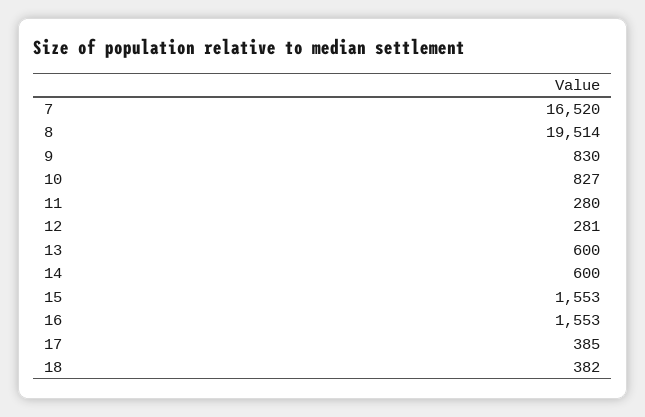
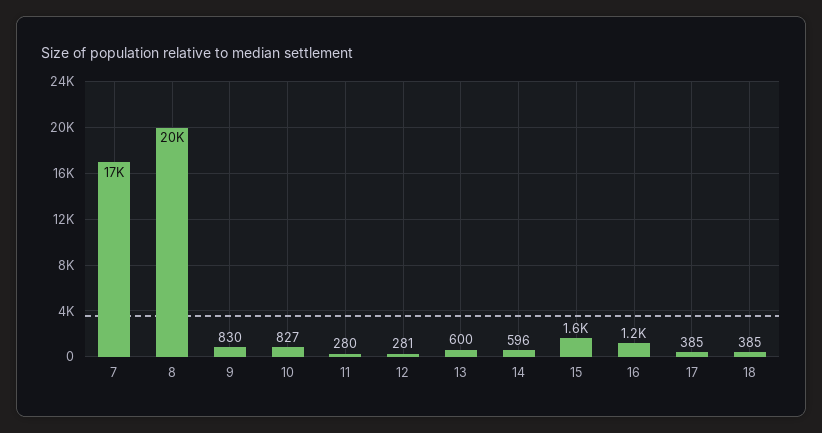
14: 600 -> 596
16: 1553 -> 1200
18: 382 -> 385

